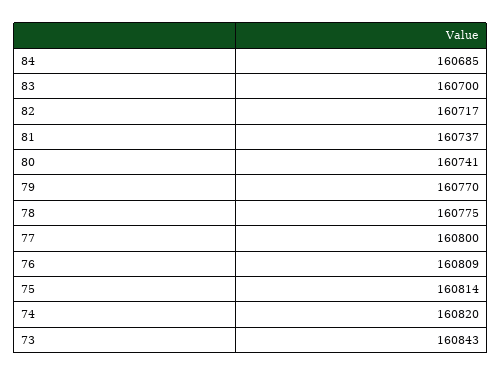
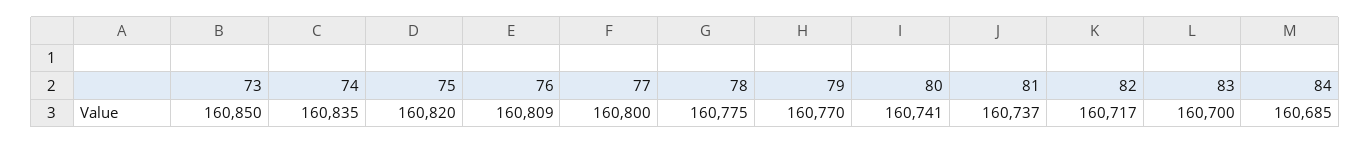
75: 160814 -> 160820
74: 160820 -> 160835
73: 160843 -> 160850

